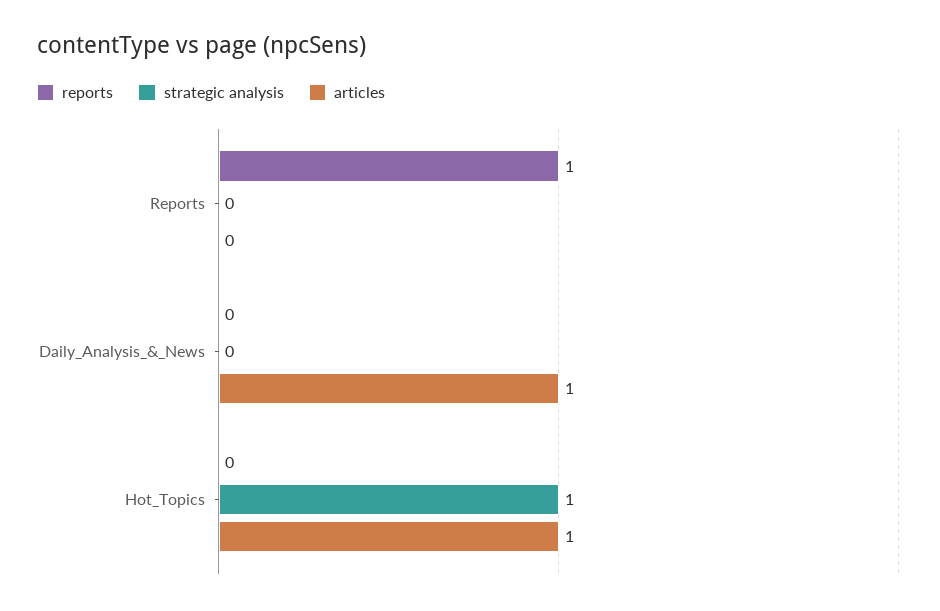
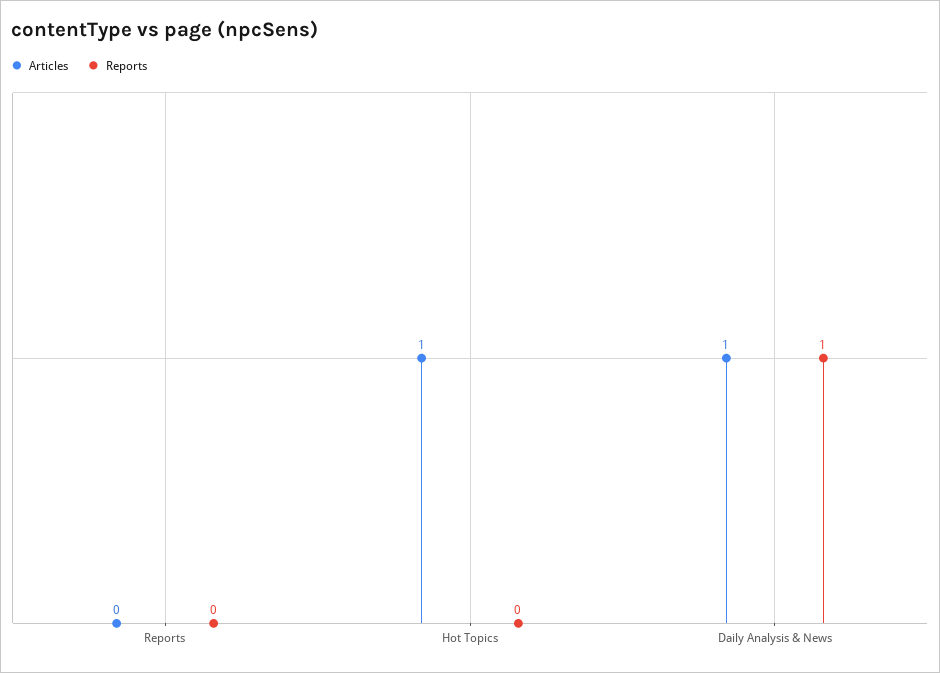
reports, Reports: 1 -> 0
strategic analysis, Reports: 0 -> none
reports, Daily_Analysis_&_News: 0 -> 1
strategic analysis, Daily_Analysis_&_News: 0 -> none
strategic analysis, Hot_Topics: 1 -> none

